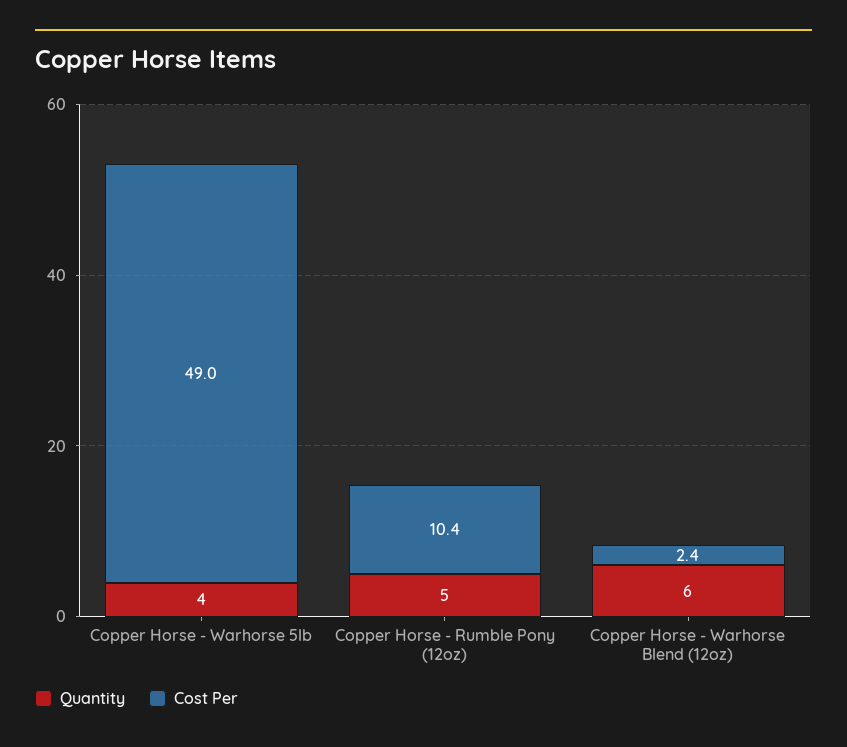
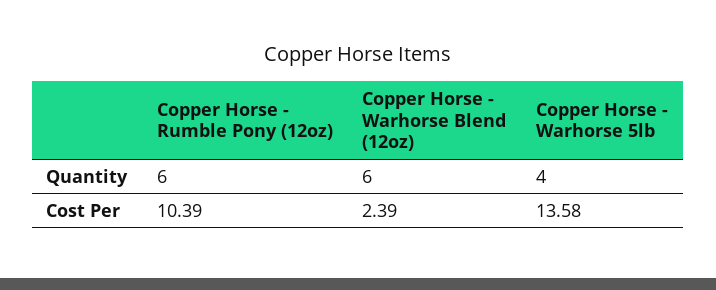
Cost Per, Copper Horse - Warhorse 5lb: 49 -> 13.58
Quantity, Copper Horse - Rumble Pony (12oz): 5 -> 6

